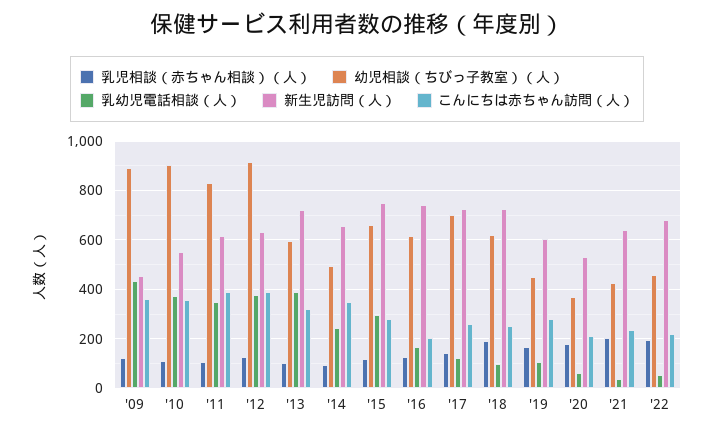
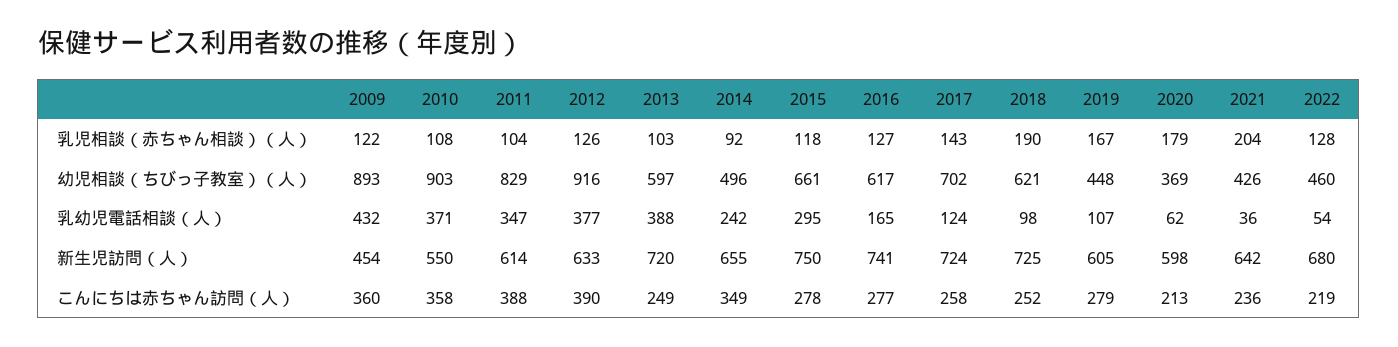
こんにちは赤ちゃん訪問（人）, '13: 325 -> 249
こんにちは赤ちゃん訪問（人）, '16: 200 -> 277
新生児訪問（人）, '20: 525 -> 598
乳児相談（赤ちゃん相談）（人）, '22: 200 -> 128

